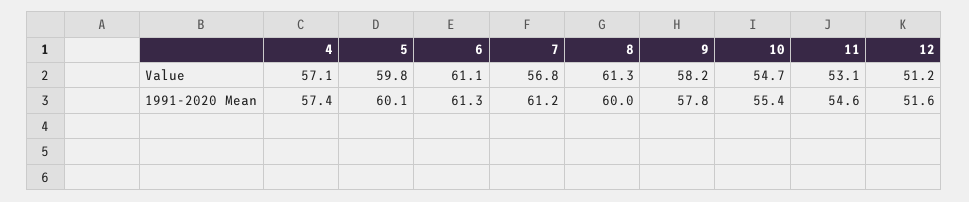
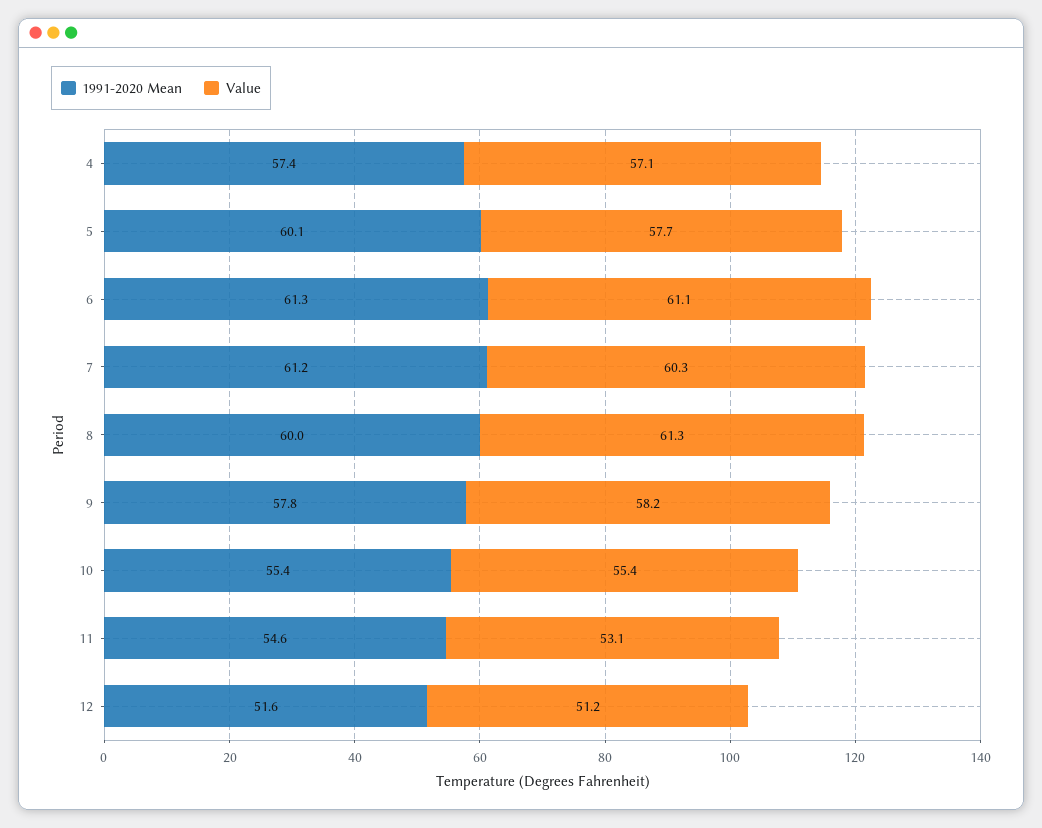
Value, 5: 59.8 -> 57.7
Value, 7: 56.8 -> 60.3
Value, 10: 54.7 -> 55.4

